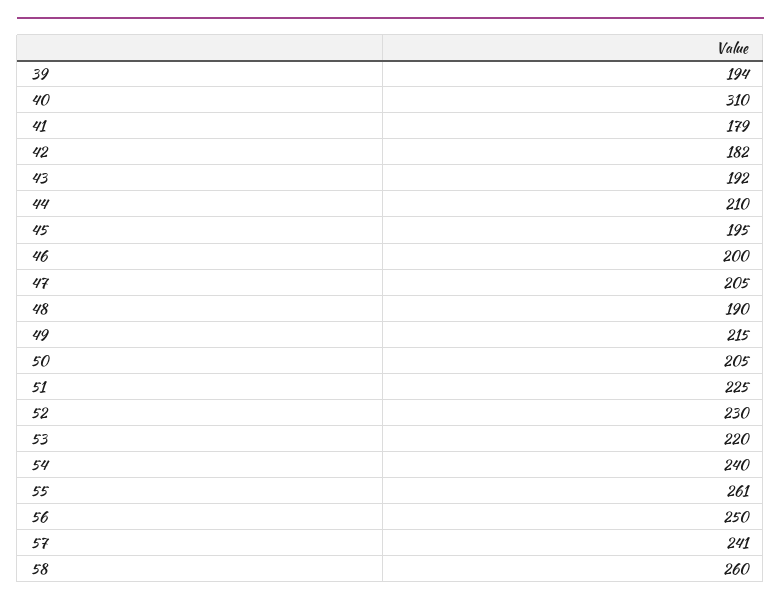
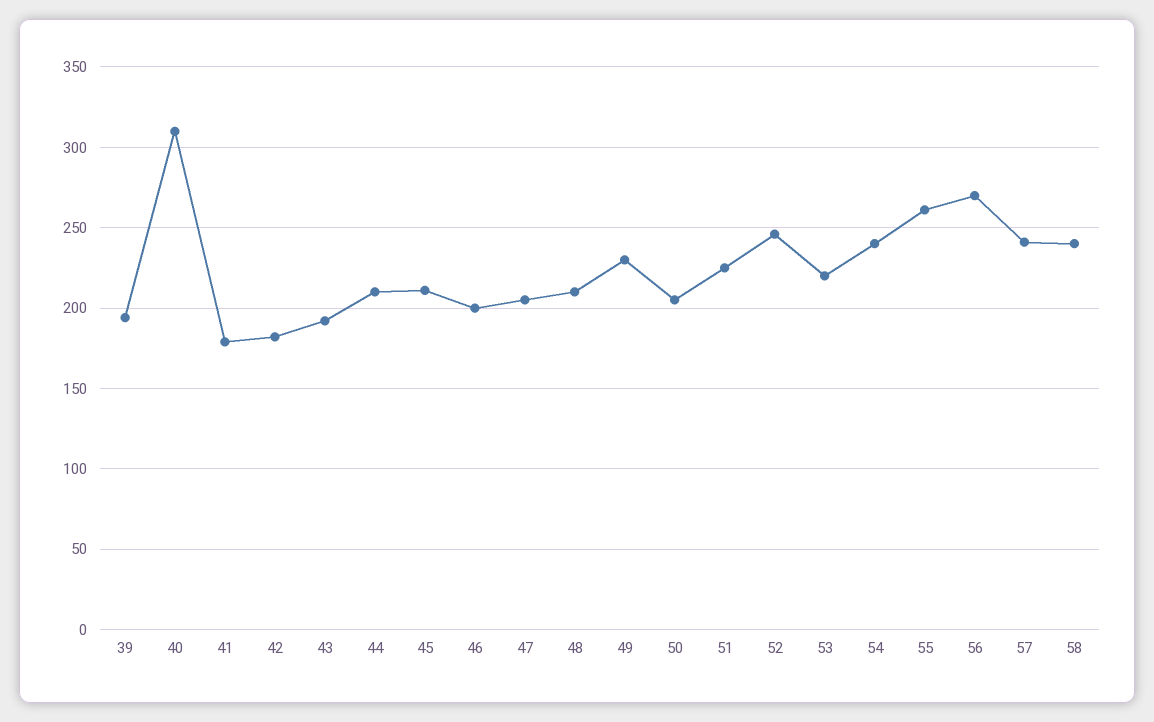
45: 195 -> 210
48: 190 -> 210
49: 215 -> 230
52: 230 -> 245
56: 250 -> 270
58: 260 -> 240

